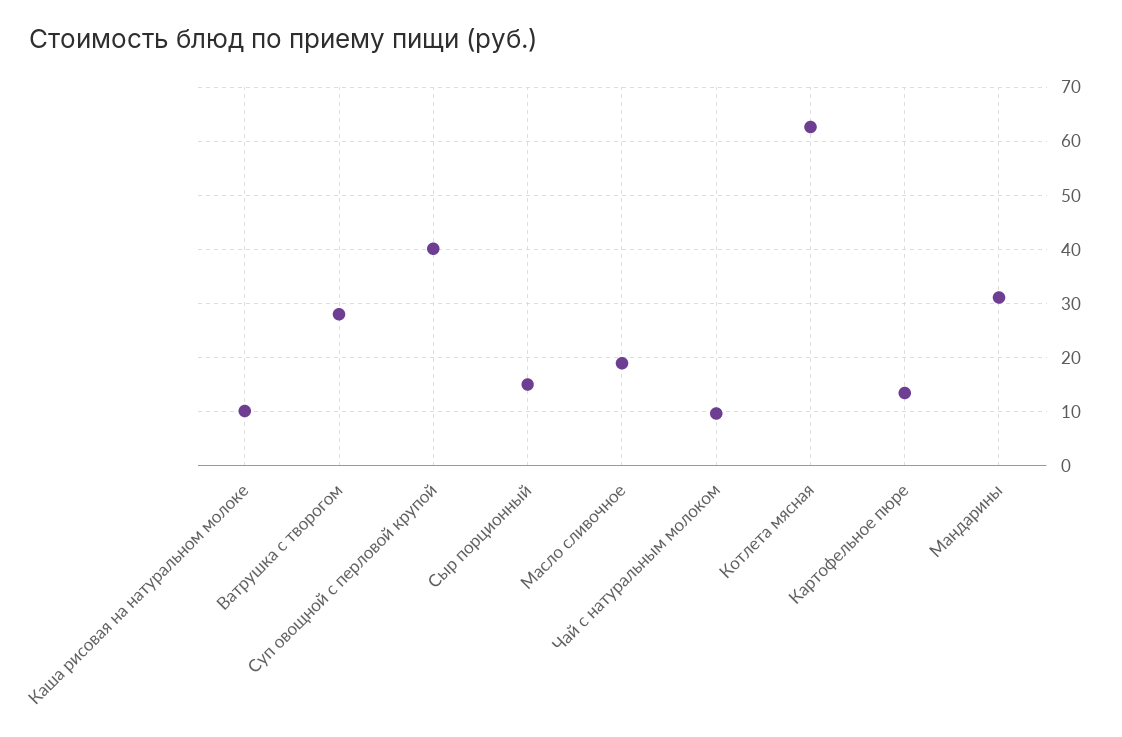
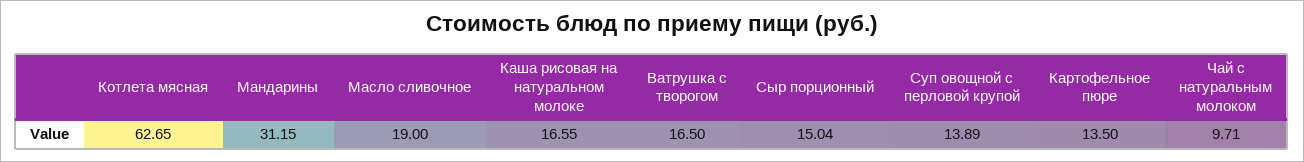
Каша рисовая на натуральном молоке: 10 -> 16.55
Ватрушка с творогом: 28 -> 16.5
Суп овощной с перловой крупой: 40 -> 13.89

